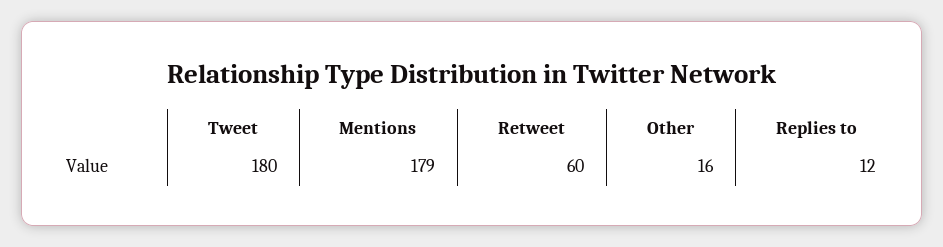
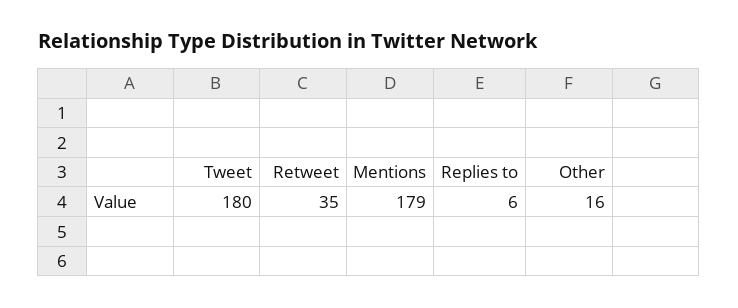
Retweet: 60 -> 35
Replies to: 12 -> 6

